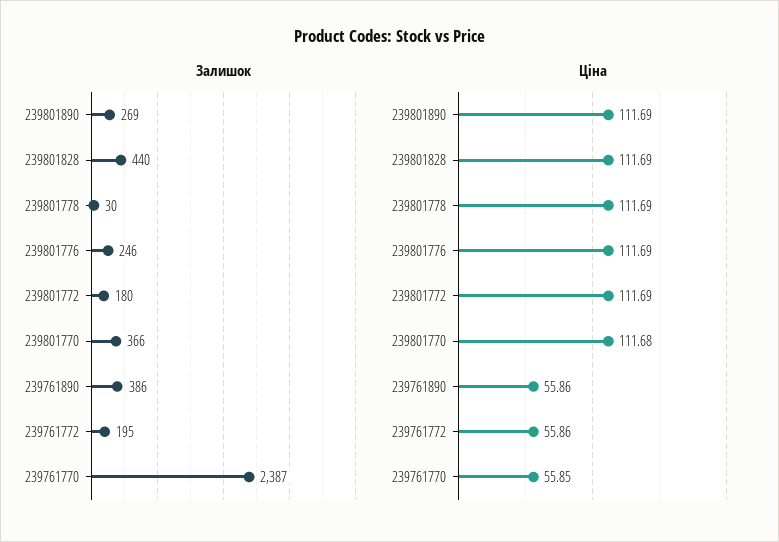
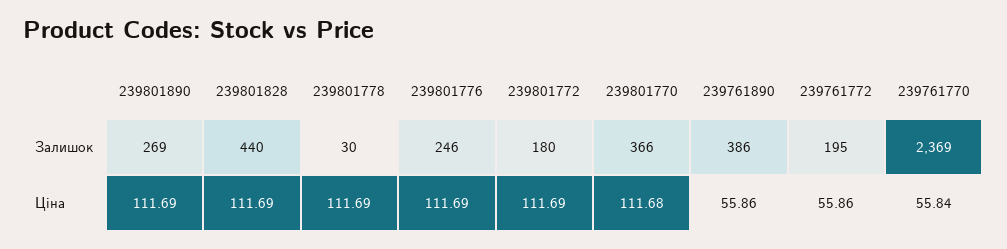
Залишок, 239761770: 2387 -> 2369
Ціна, 239761770: 55.85 -> 55.84

